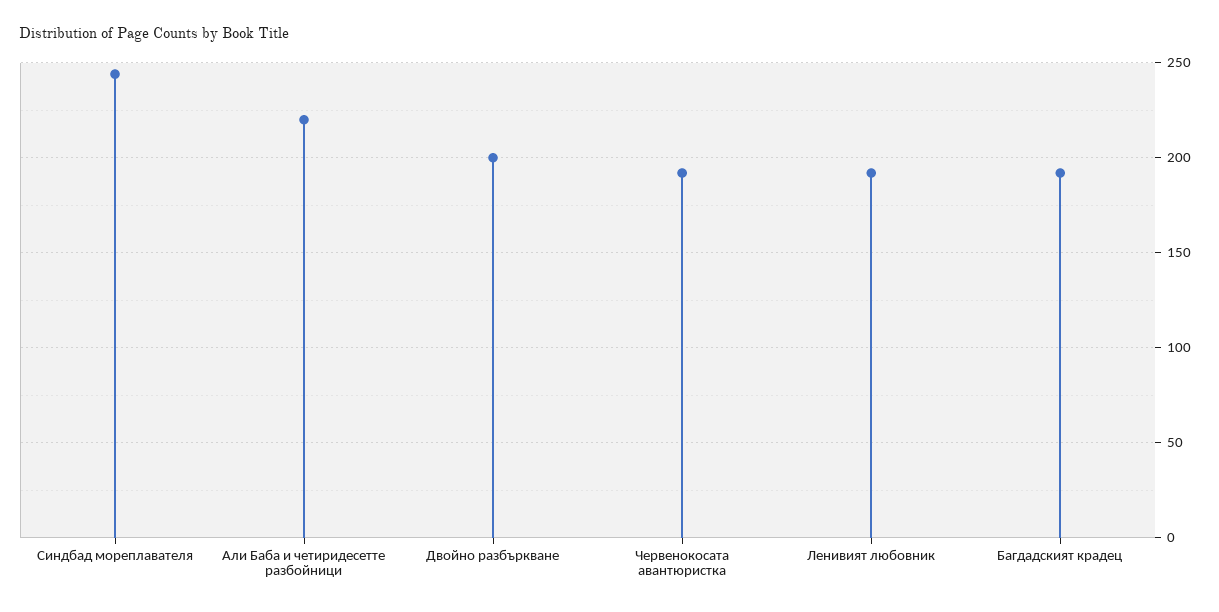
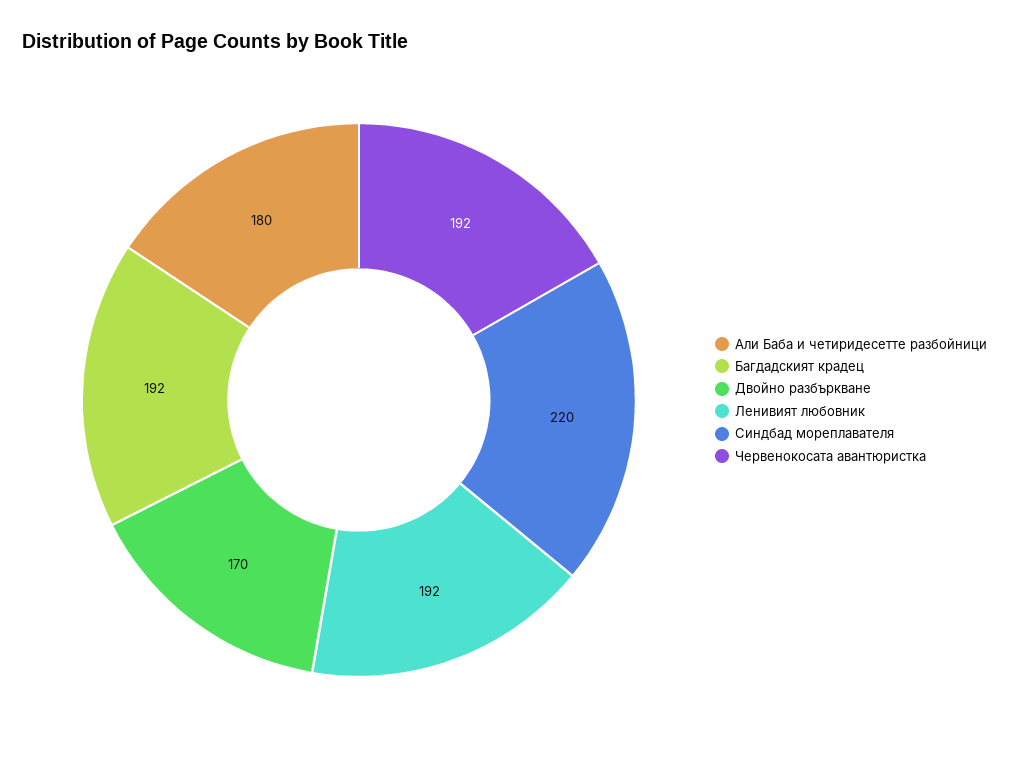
Синдбад мореплавателя: 245 -> 220
Али Баба и четиридесетте разбойници: 220 -> 180
Двойно разбъркване: 200 -> 170

